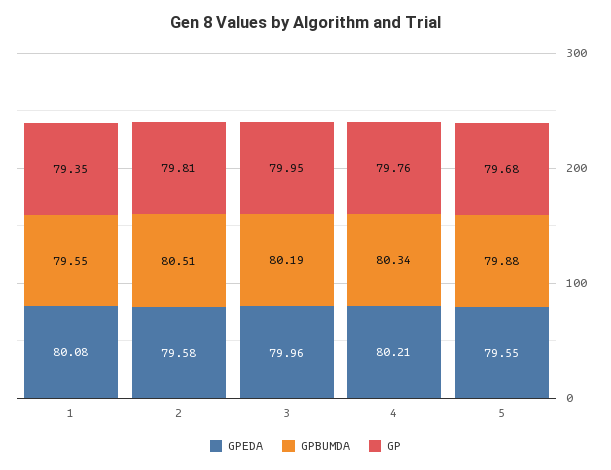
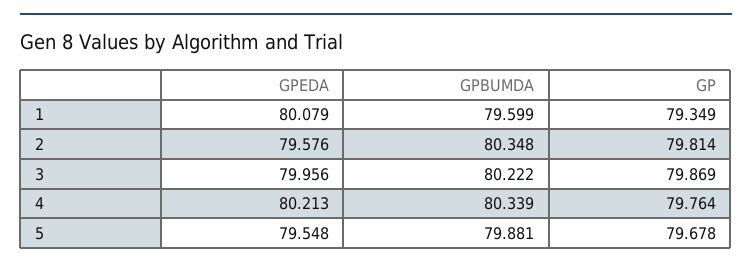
GPBUMDA, 1: 79.55 -> 79.599
GPBUMDA, 2: 80.51 -> 80.348
GPBUMDA, 3: 80.19 -> 80.222
GP, 3: 79.95 -> 79.869

